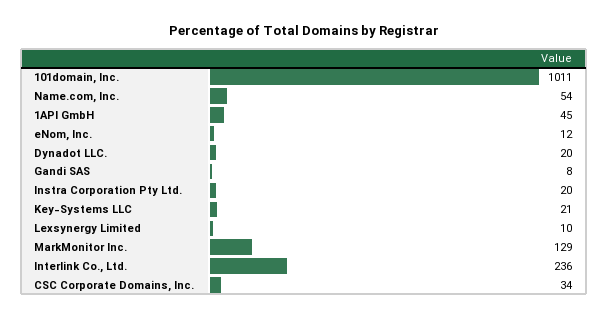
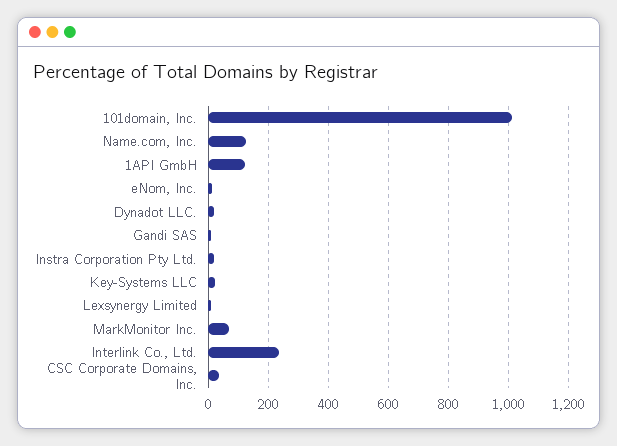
Name.com, Inc.: 54 -> 125
1API GmbH: 45 -> 125
MarkMonitor Inc.: 129 -> 75

